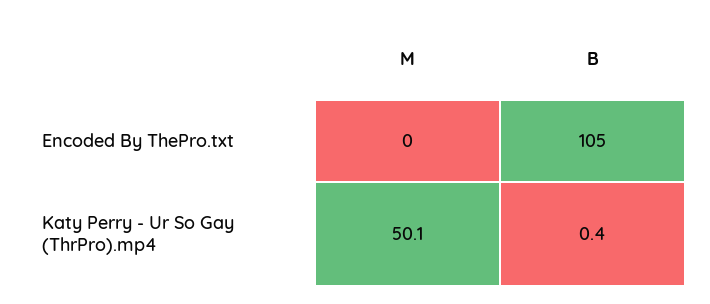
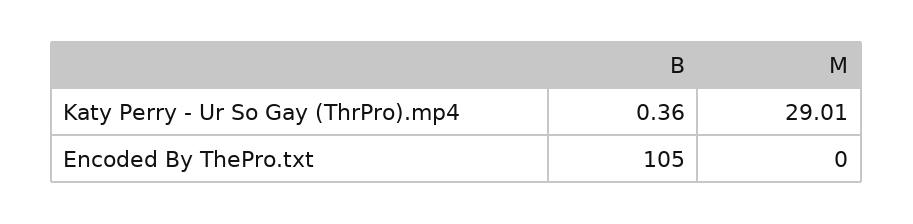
M, Katy Perry - Ur So Gay (ThrPro).mp4: 50.1 -> 29.01

